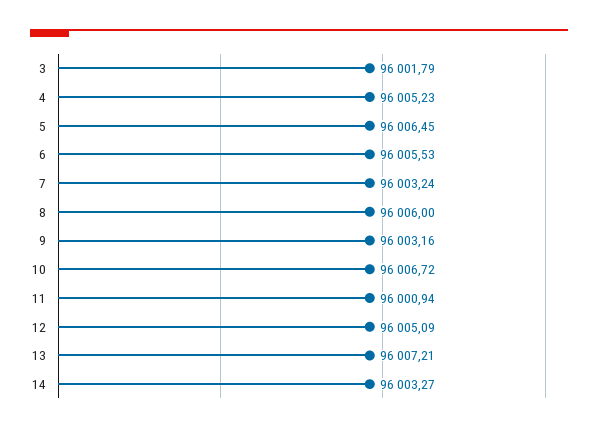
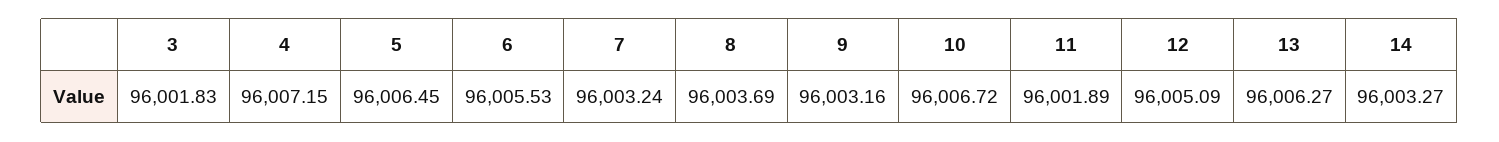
3: 96001.79 -> 96001.83
4: 96005.23 -> 96007.15
8: 96006 -> 96003.69
11: 96000.94 -> 96001.89
13: 96007.21 -> 96006.27

